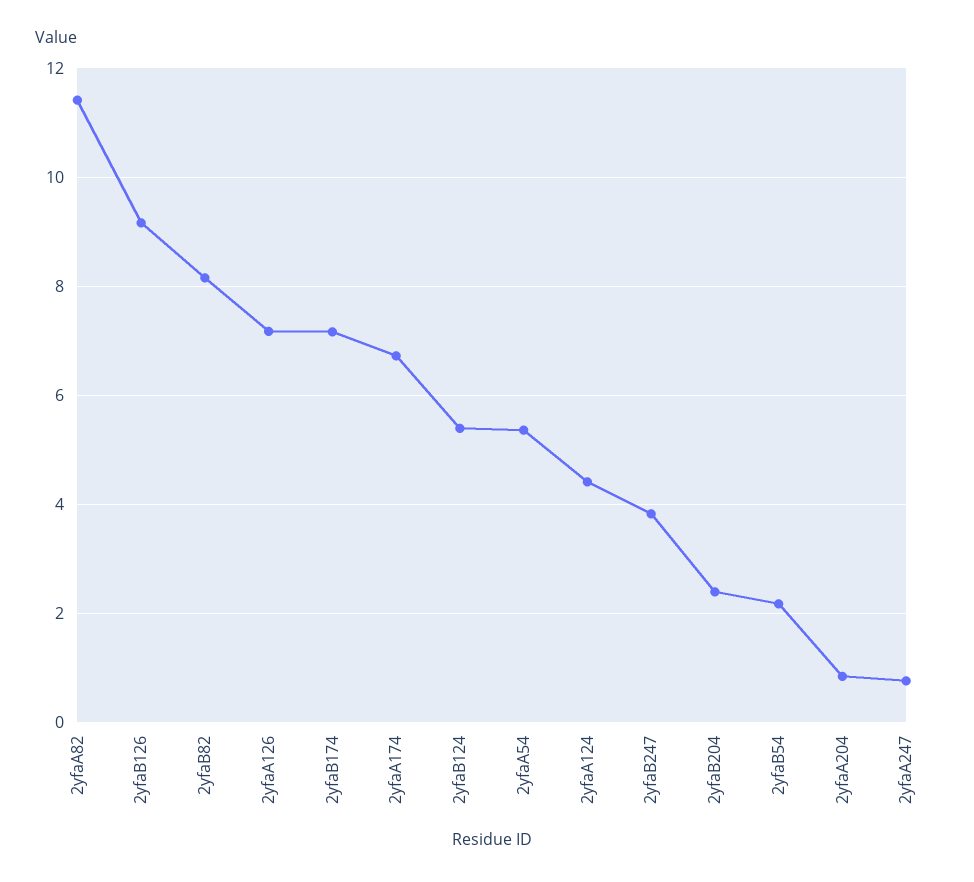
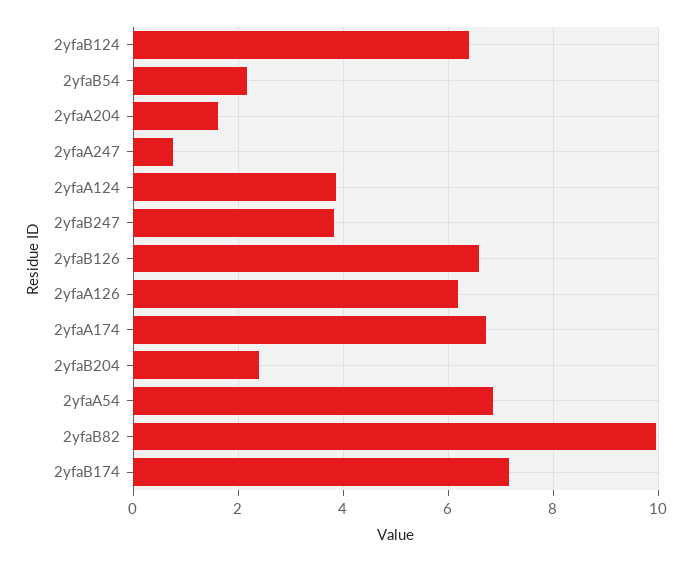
2yfaA82: 11.4 -> none
2yfaB126: 9.2 -> 6.6
2yfaB82: 8.2 -> 10
2yfaA126: 7.2 -> 6.2
2yfaB124: 5.4 -> 6.4
2yfaA54: 5.4 -> 6.8
2yfaA124: 4.4 -> 3.8
2yfaA204: 0.8 -> 1.6

